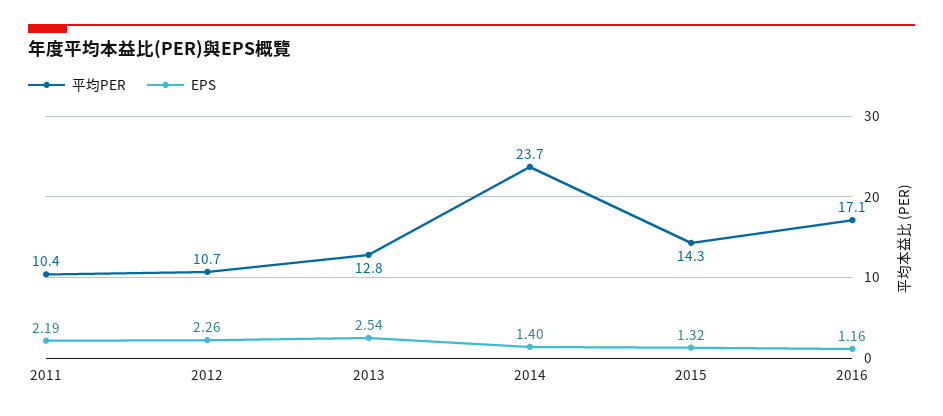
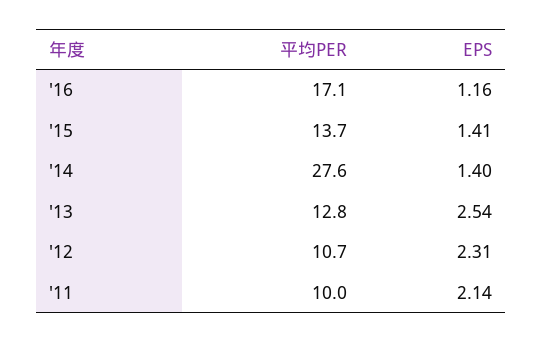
平均PER, 2011: 10.4 -> 10
EPS, 2011: 2.19 -> 2.14
EPS, 2012: 2.26 -> 2.31
平均PER, 2014: 23.7 -> 27.6
平均PER, 2015: 14.3 -> 13.7
EPS, 2015: 1.32 -> 1.41

